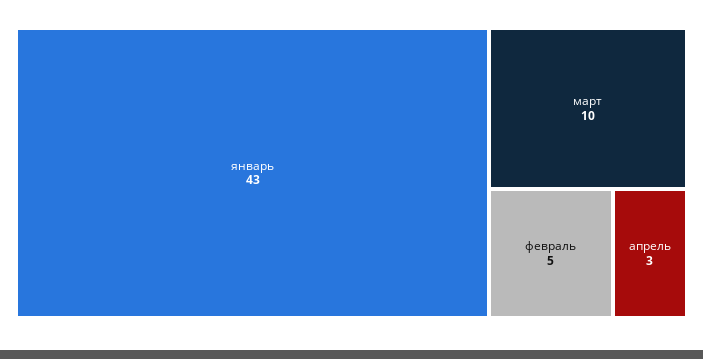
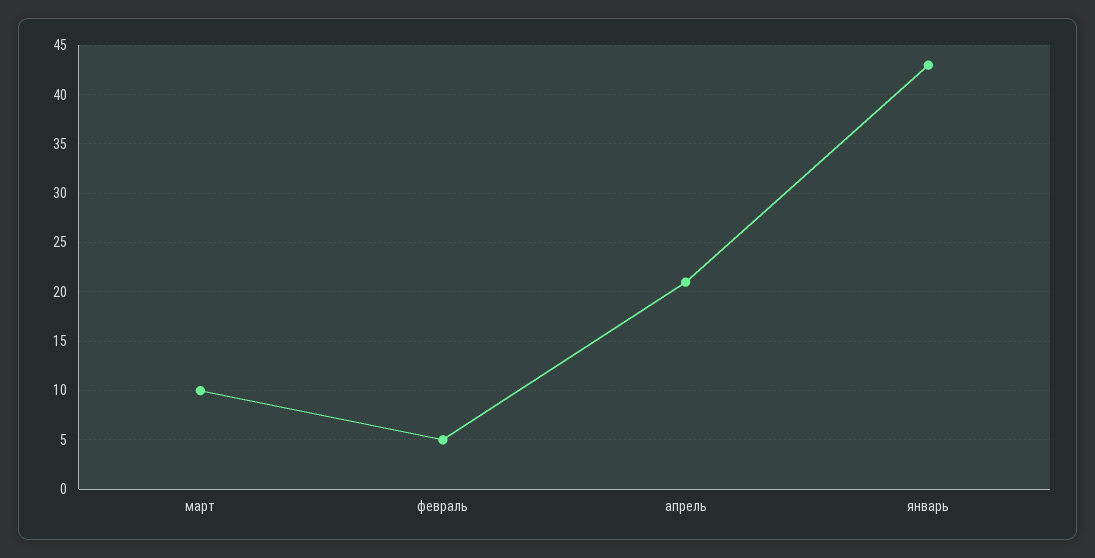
апрель: 3 -> 21

